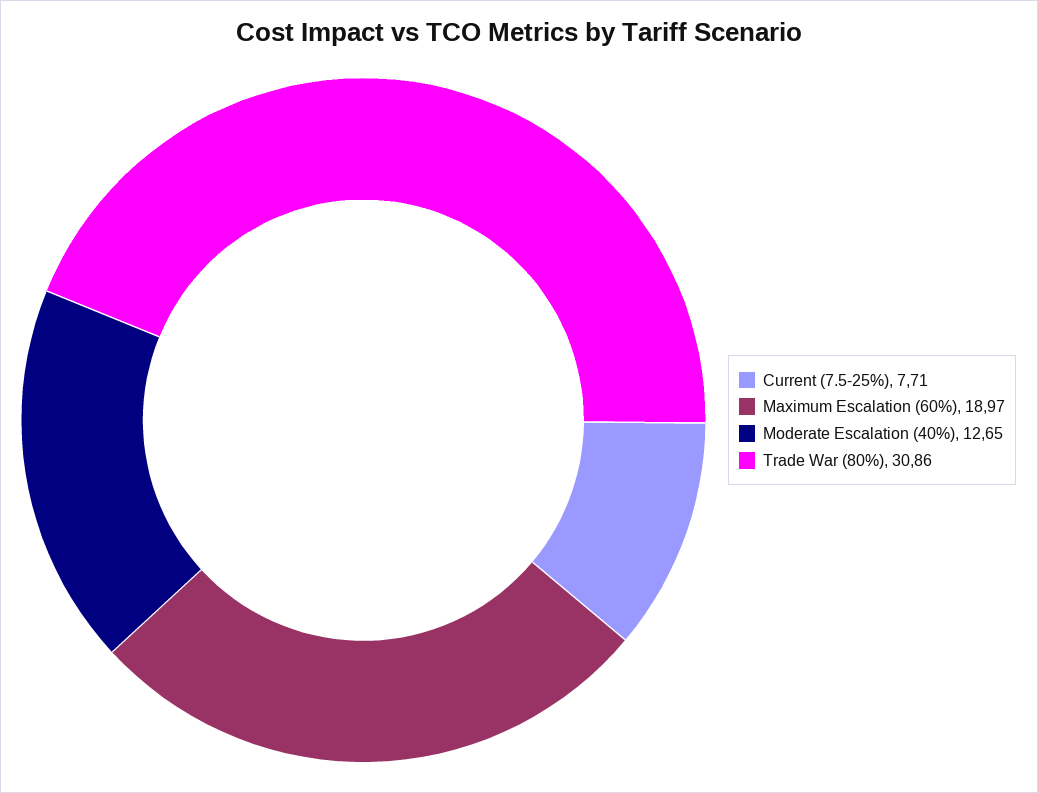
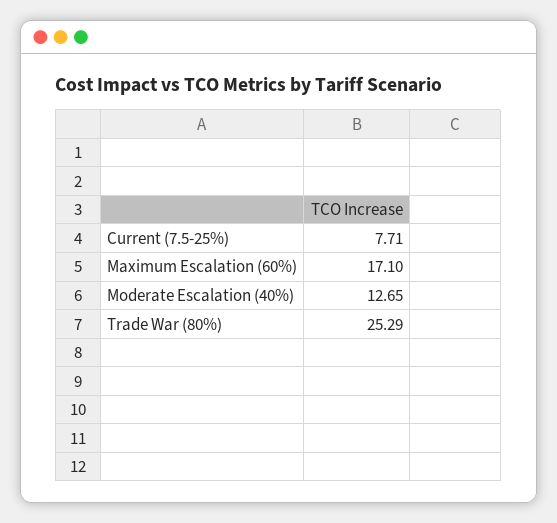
Maximum Escalation (60%): 18.97 -> 17.1
Trade War (80%): 30.86 -> 25.29

